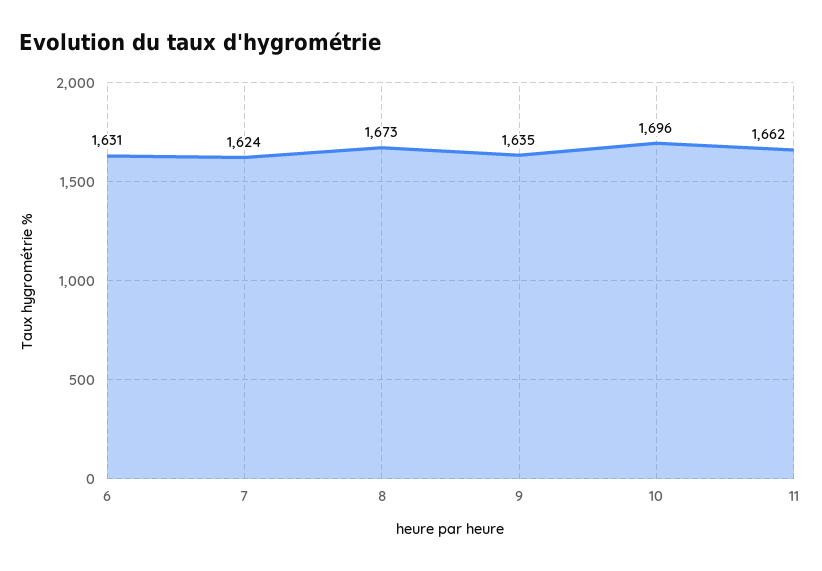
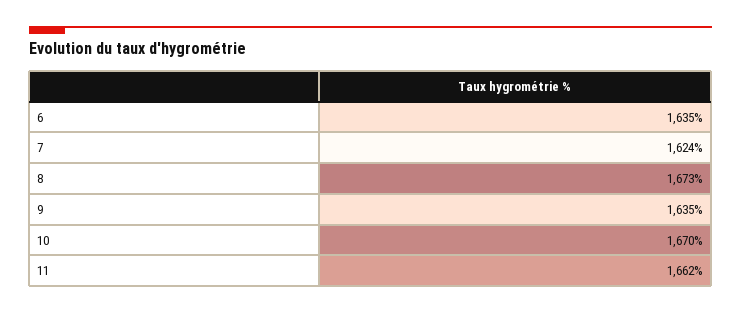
6: 1631 -> 1635
10: 1696 -> 1670

